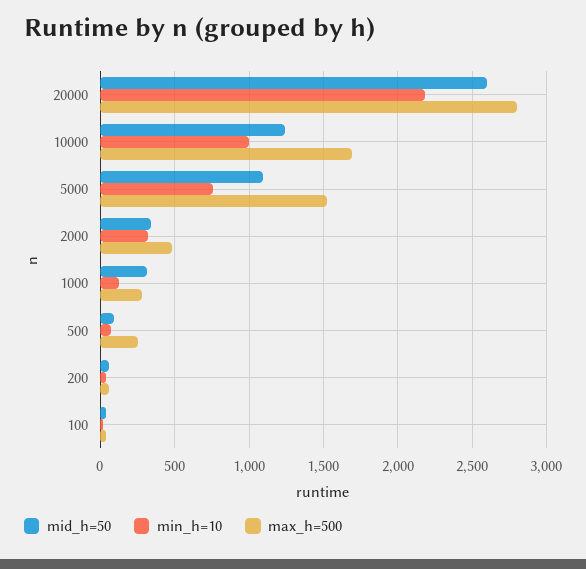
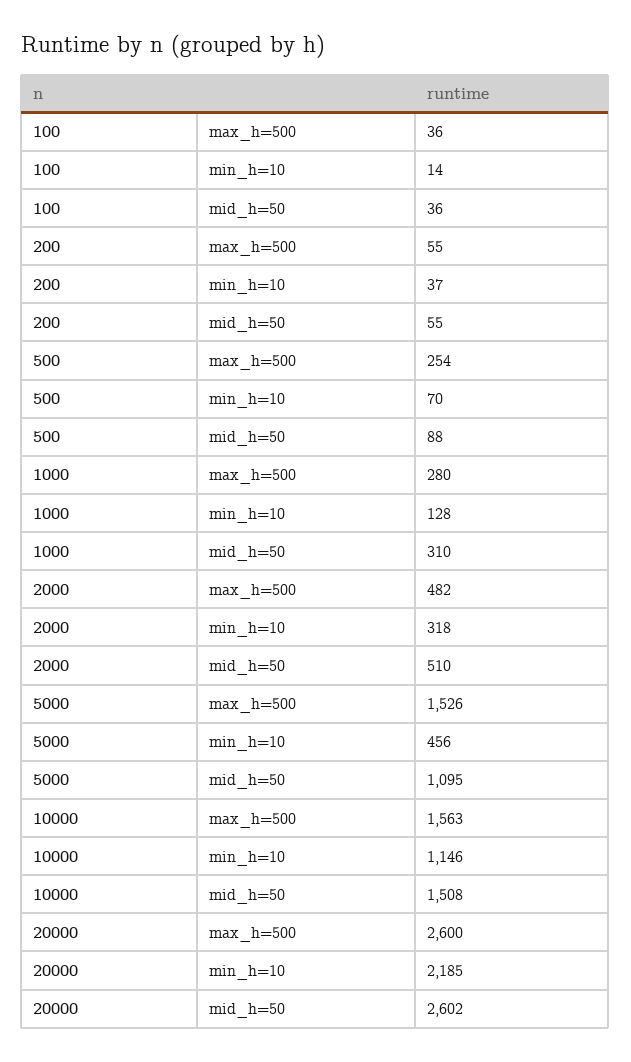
max_h=500, 20000: 2800 -> 2600
mid_h=50, 10000: 1250 -> 1508
min_h=10, 10000: 1000 -> 1146
max_h=500, 10000: 1700 -> 1563
min_h=10, 5000: 750 -> 456
mid_h=50, 2000: 350 -> 510

